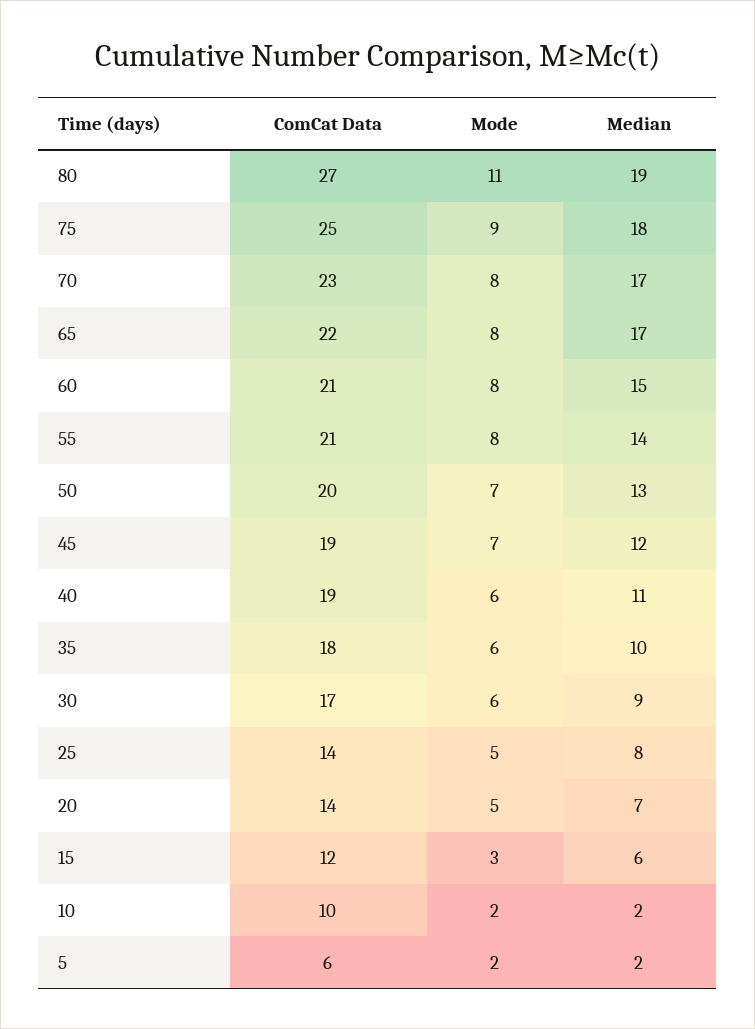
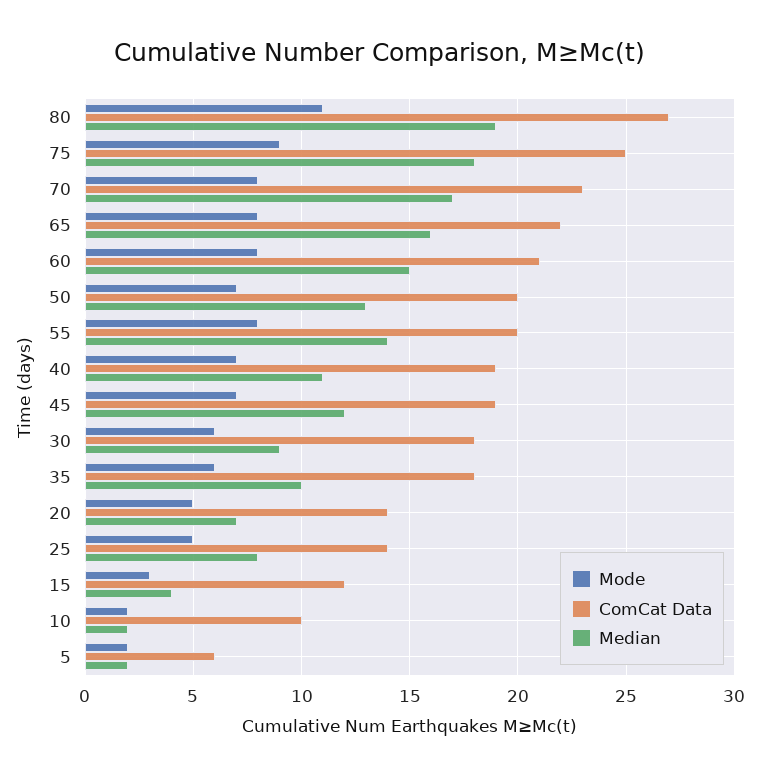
Median, 65: 17 -> 16
ComCat Data, 55: 21 -> 20
Mode, 40: 6 -> 7
ComCat Data, 30: 17 -> 18
Median, 15: 6 -> 4

